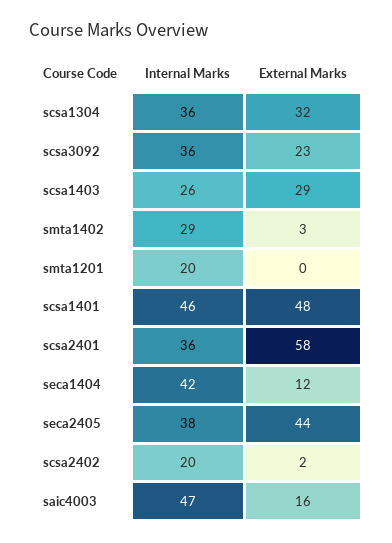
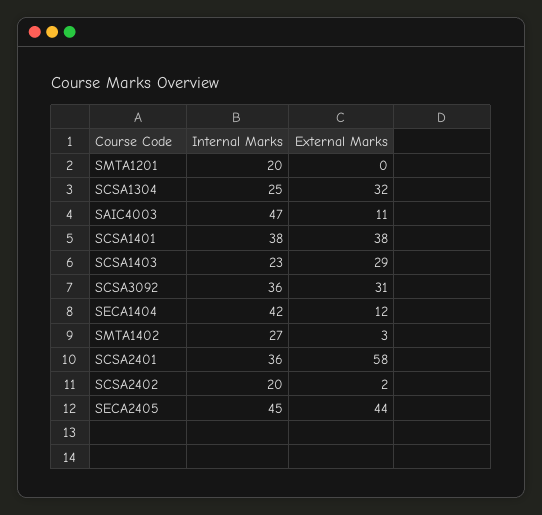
Internal Marks, scsa1304: 36 -> 25
External Marks, scsa3092: 23 -> 31
Internal Marks, scsa1403: 26 -> 23
Internal Marks, smta1402: 29 -> 27
Internal Marks, scsa1401: 46 -> 38
External Marks, scsa1401: 48 -> 38
Internal Marks, seca2405: 38 -> 45
External Marks, saic4003: 16 -> 11

